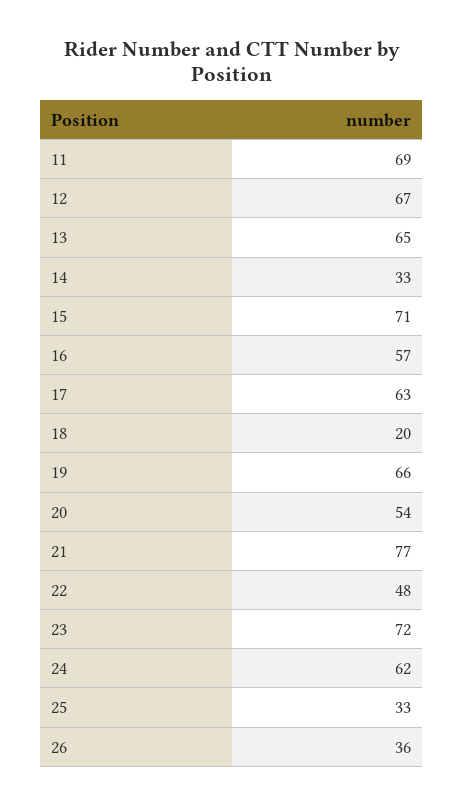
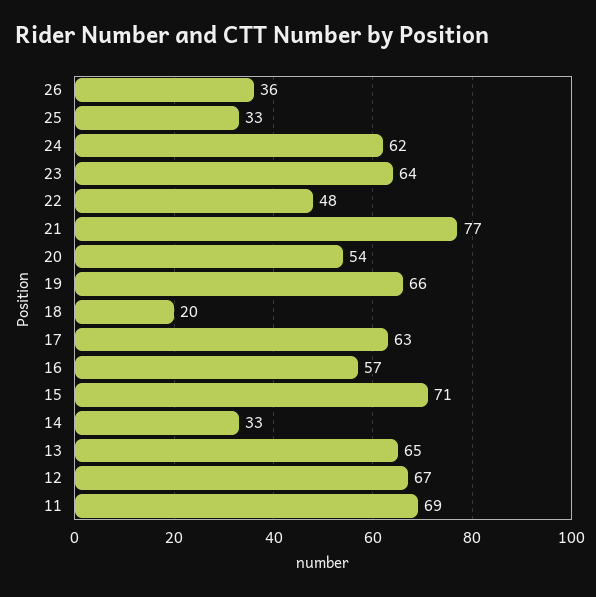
23: 72 -> 64

